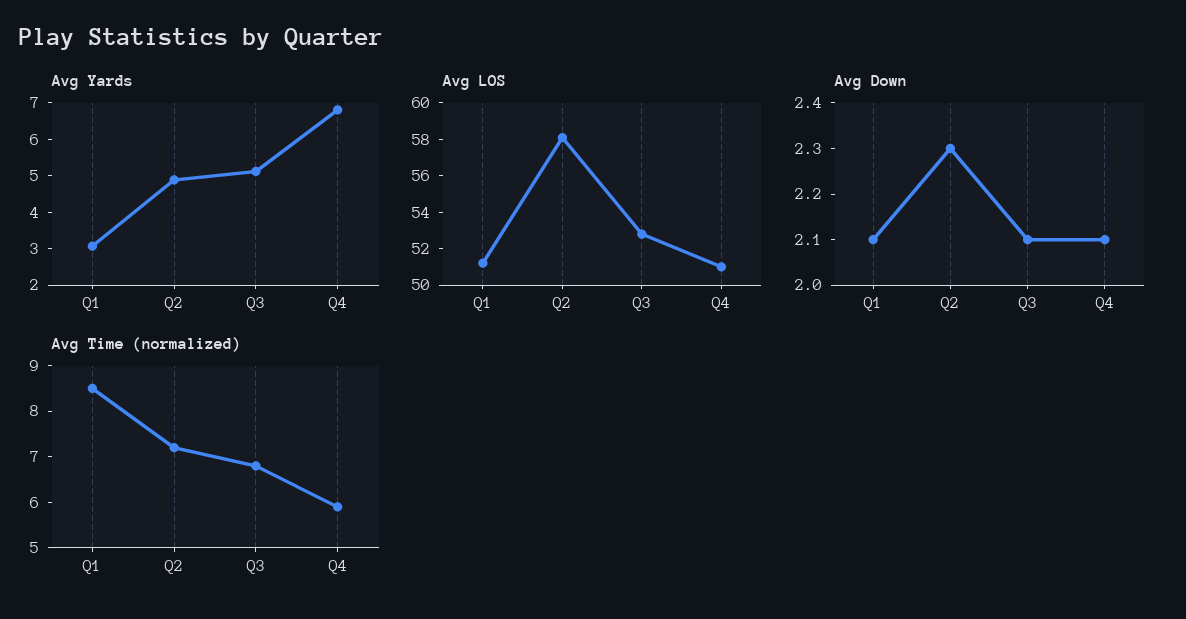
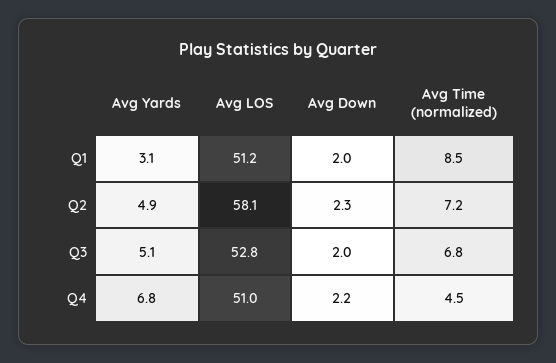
Avg Down, Q1: 2.1 -> 2
Avg Down, Q3: 2.1 -> 2
Avg Down, Q4: 2.1 -> 2.2
Avg Time (normalized), Q4: 6 -> 4.5

